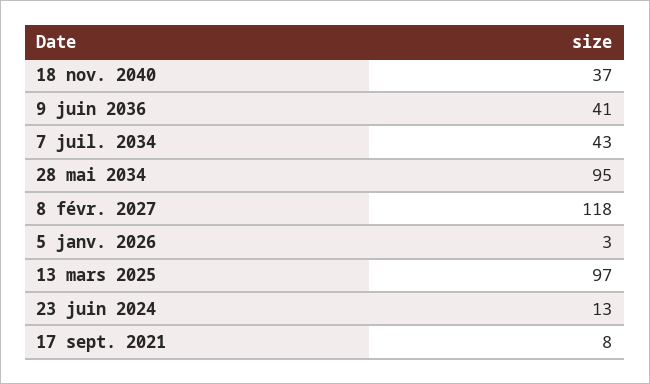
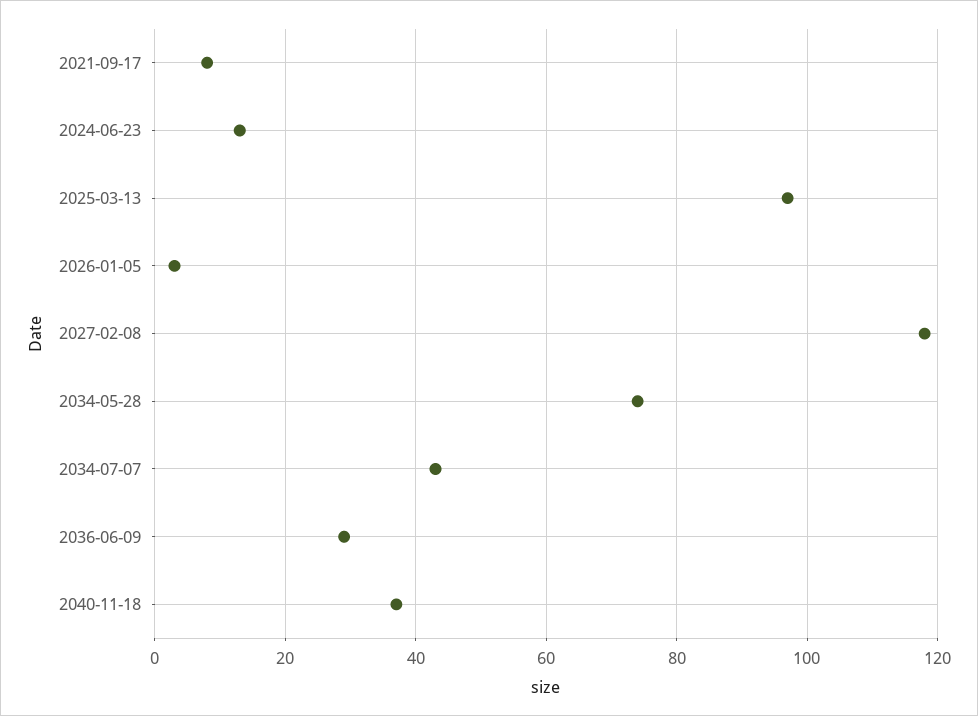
9 juin 2036: 41 -> 30
28 mai 2034: 95 -> 75

